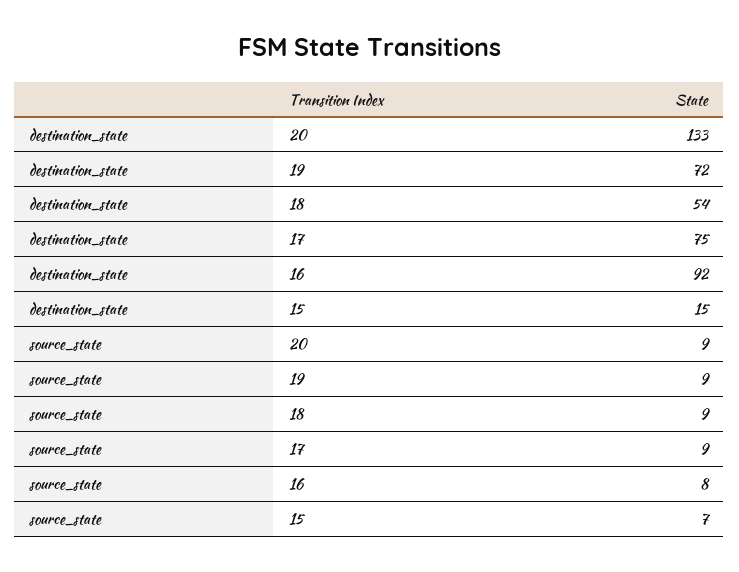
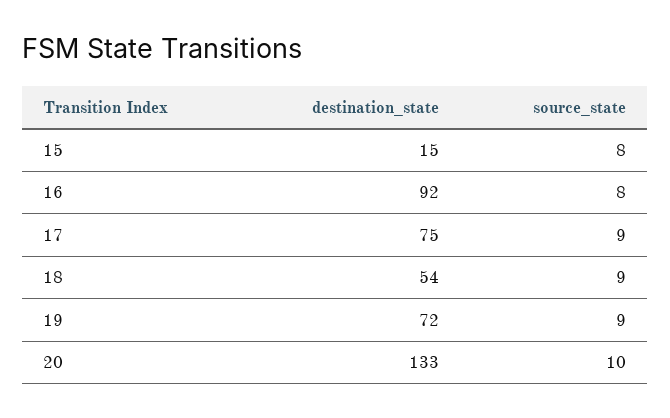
source_state, 20: 9 -> 10
source_state, 15: 7 -> 8

